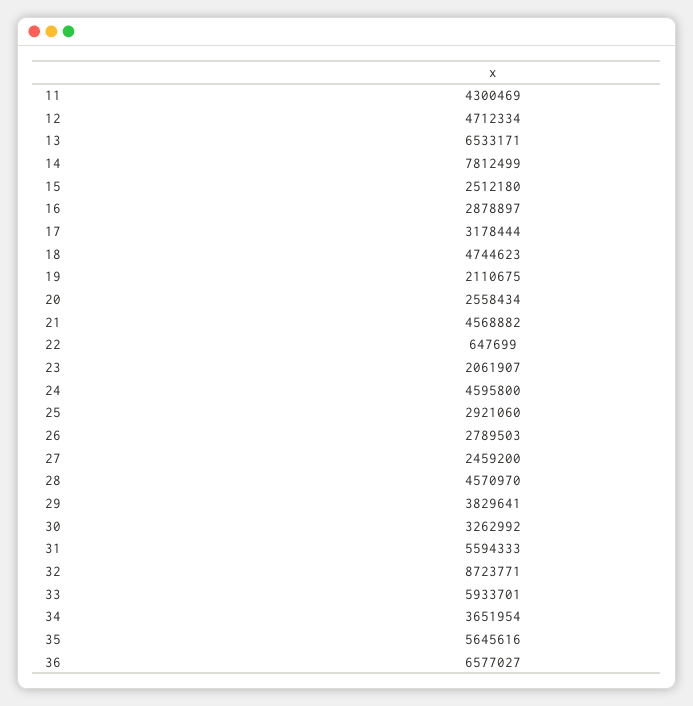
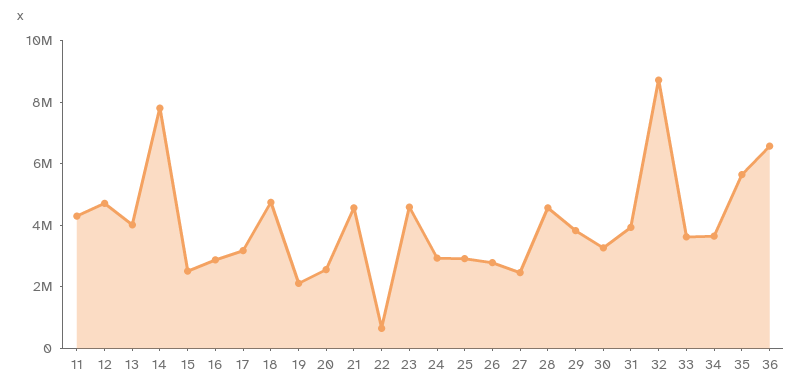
13: 6533171 -> 4000000
23: 2061907 -> 4500000
24: 4595800 -> 3000000
31: 5594333 -> 4000000
33: 5933701 -> 3500000

